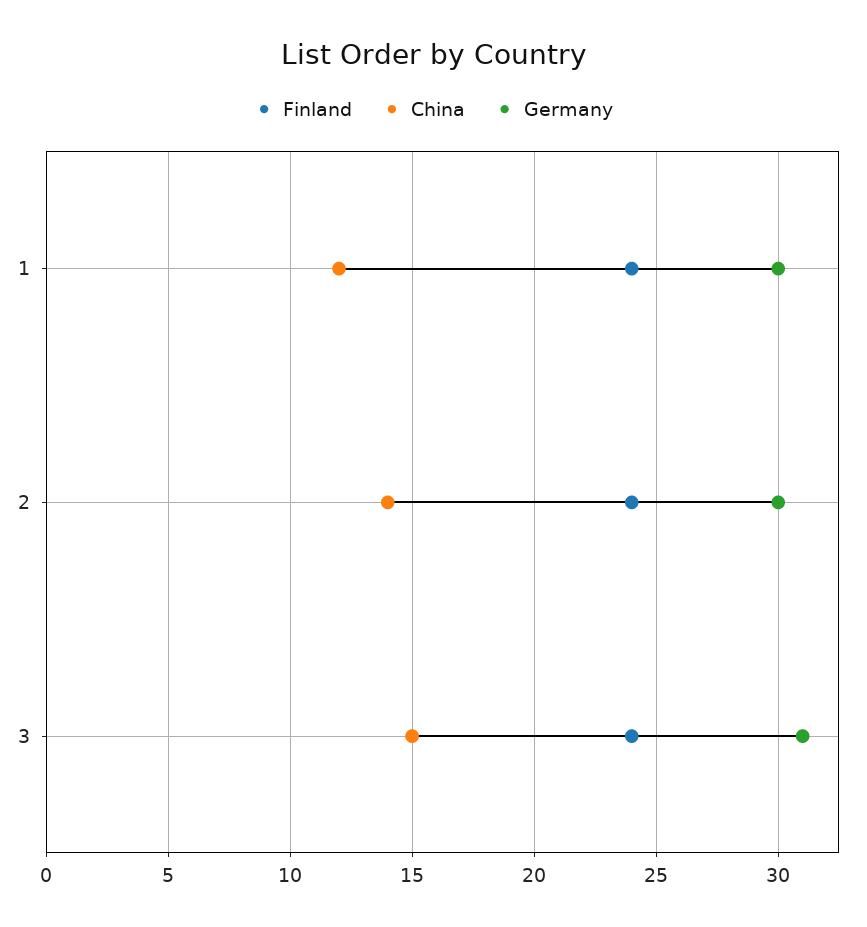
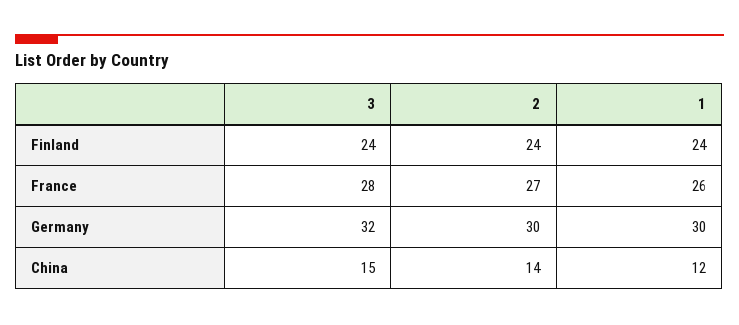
Germany, 3: 31 -> 32
France, 3: none -> 28
France, 2: none -> 27
France, 1: none -> 26

